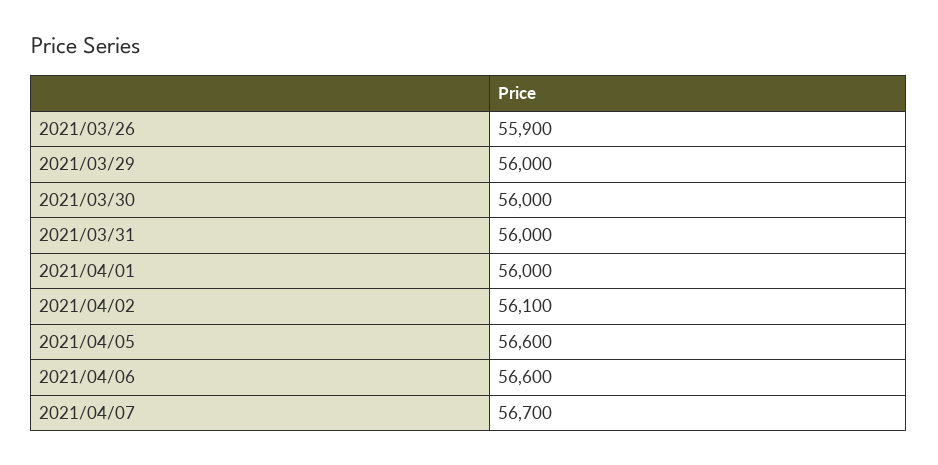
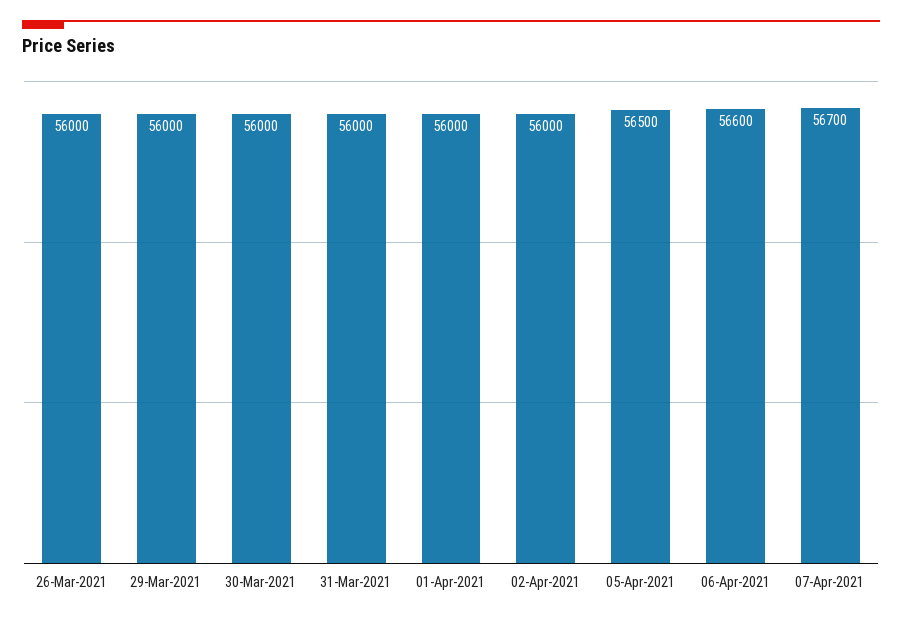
2021/03/26: 55900 -> 56000
2021/04/02: 56100 -> 56000
2021/04/05: 56600 -> 56500

